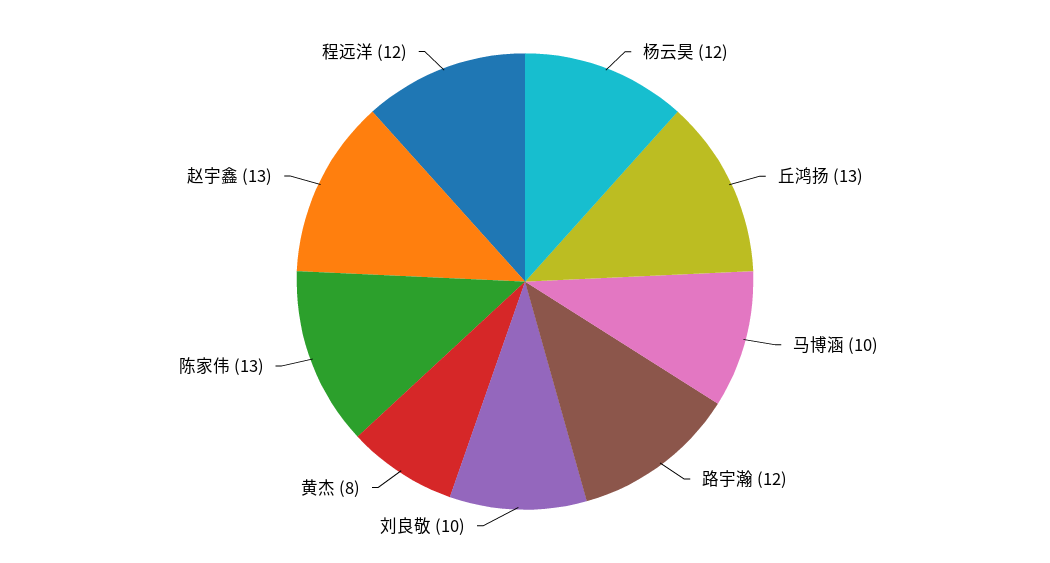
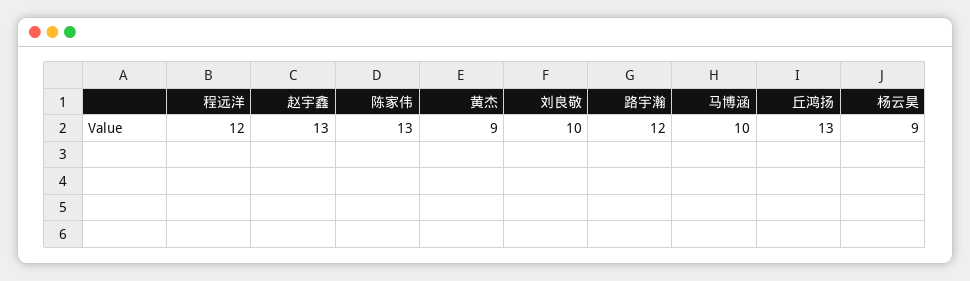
杨云昊: 12 -> 9
黄杰: 8 -> 9

